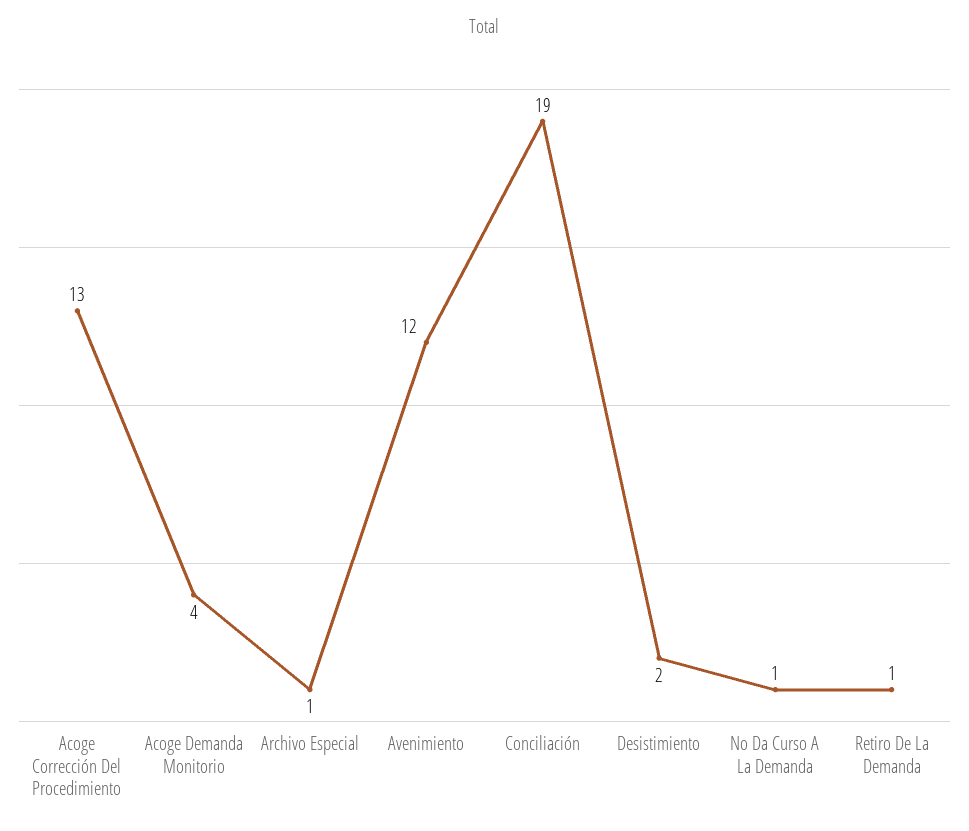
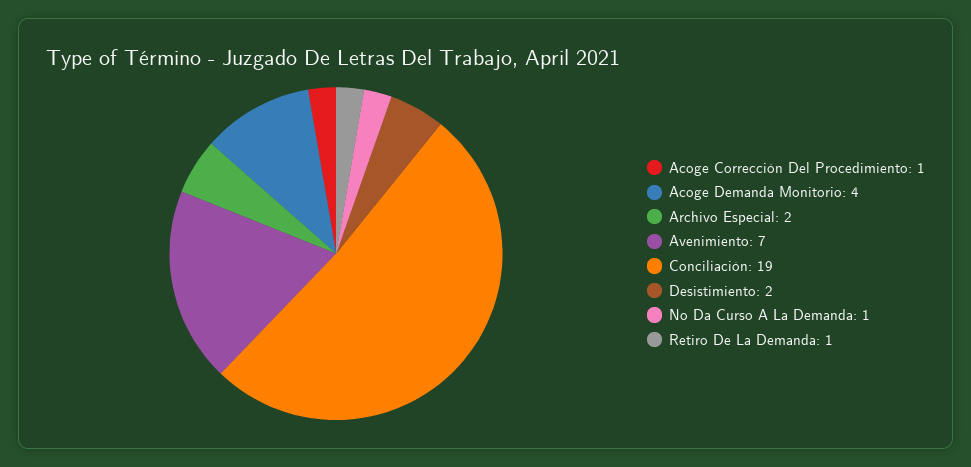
Acoge Corrección Del Procedimiento: 13 -> 1
Archivo Especial: 1 -> 2
Avenimiento: 12 -> 7

